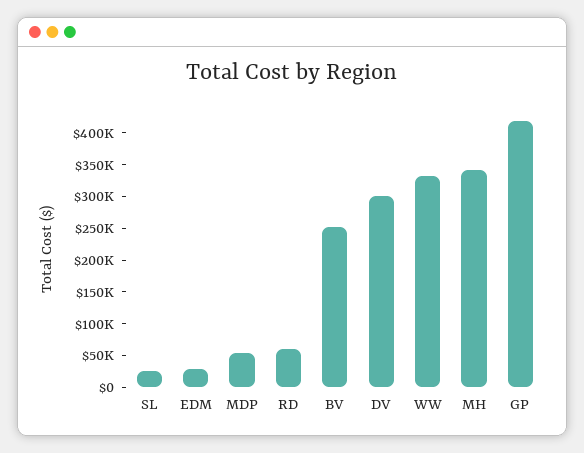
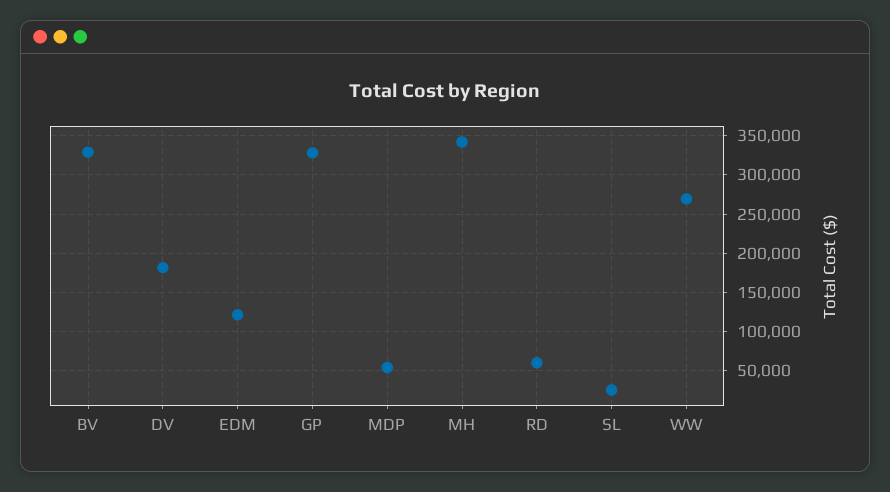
EDM: 25000 -> 120000
BV: 250000 -> 330000
DV: 300000 -> 180000
WW: 325000 -> 270000
GP: 425000 -> 330000

